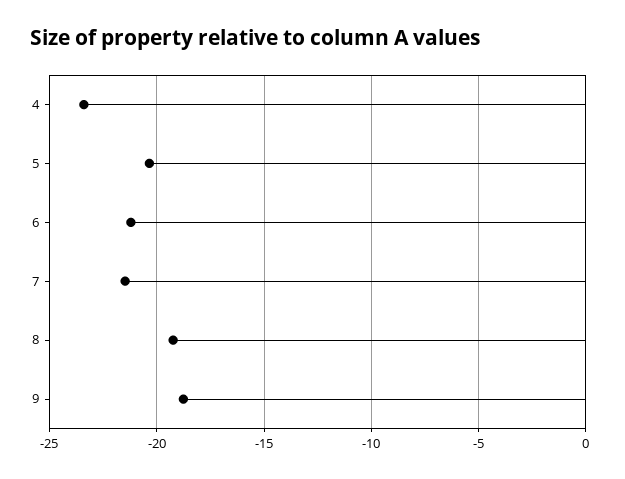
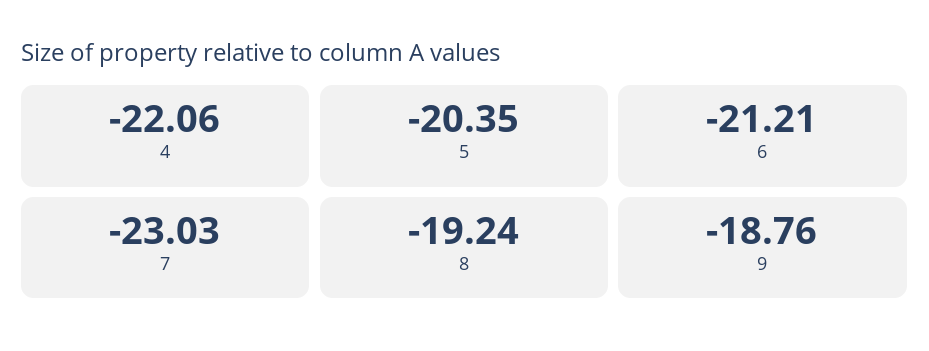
4: -23.5 -> -22.06
7: -21.5 -> -23.03

